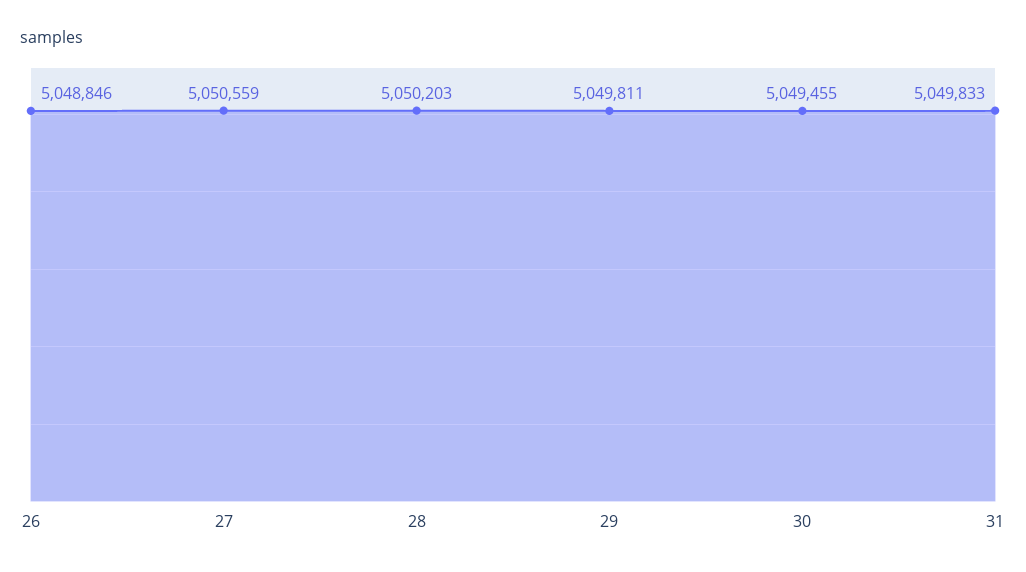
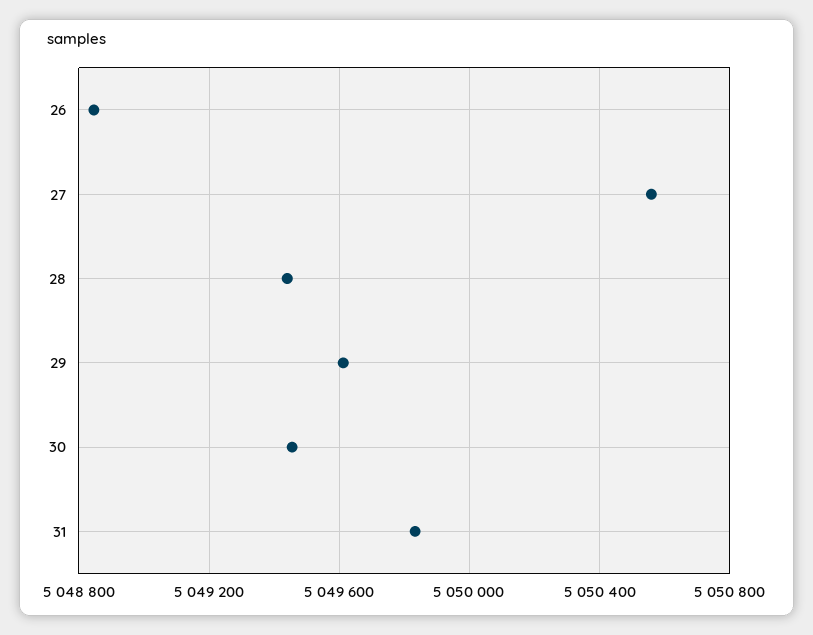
28: 5050203 -> 5049450
29: 5049811 -> 5049600

